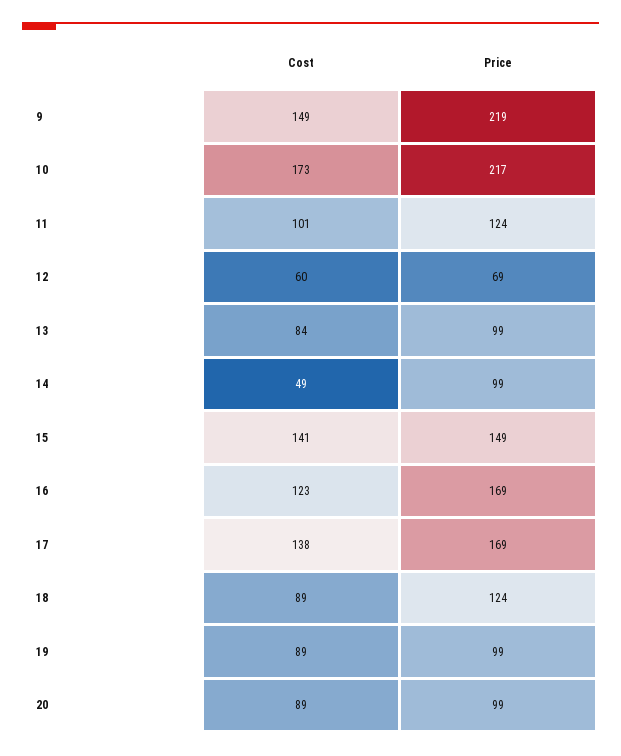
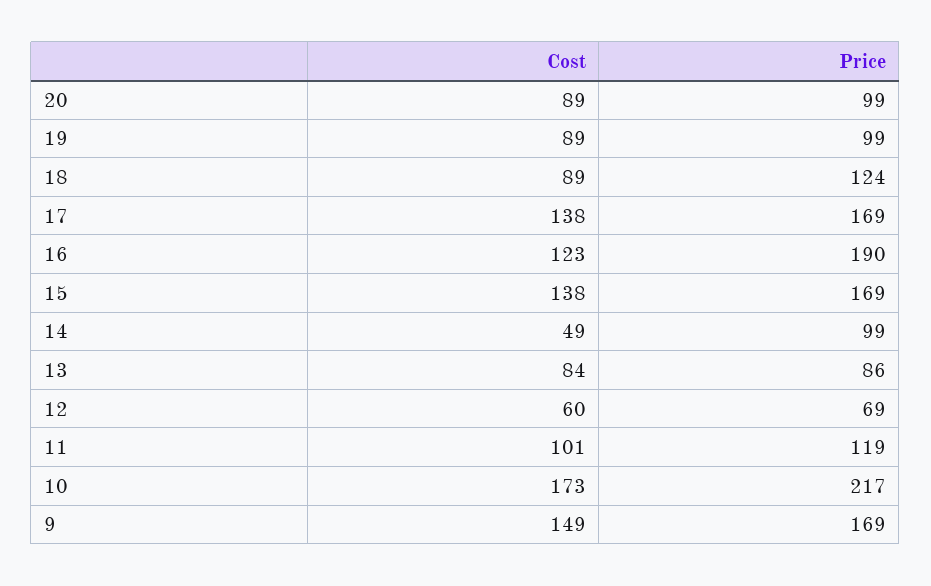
Price, 9: 219 -> 169
Price, 11: 124 -> 119
Price, 13: 99 -> 86
Cost, 15: 141 -> 138
Price, 15: 149 -> 169
Price, 16: 169 -> 190

